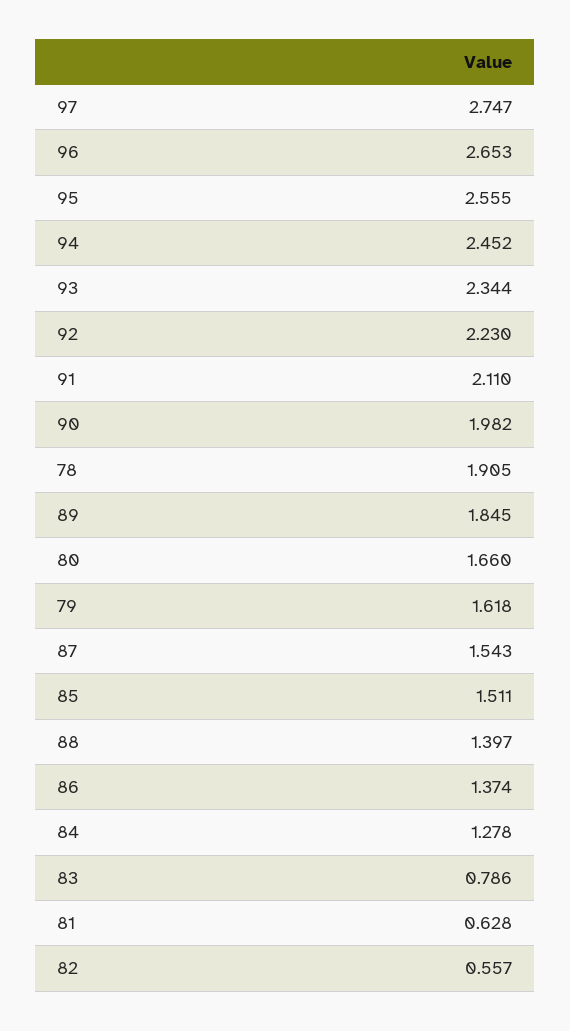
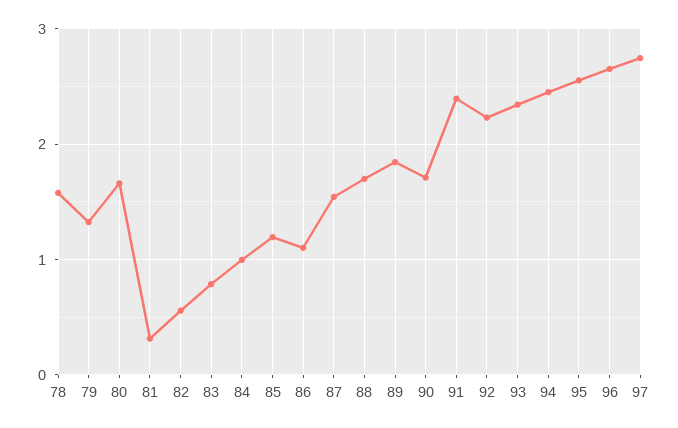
91: 2.11 -> 2.4
90: 1.982 -> 1.7
78: 1.905 -> 1.6
79: 1.618 -> 1.3
85: 1.511 -> 1.2
88: 1.397 -> 1.7
86: 1.374 -> 1.1
84: 1.278 -> 1
81: 0.628 -> 0.3

